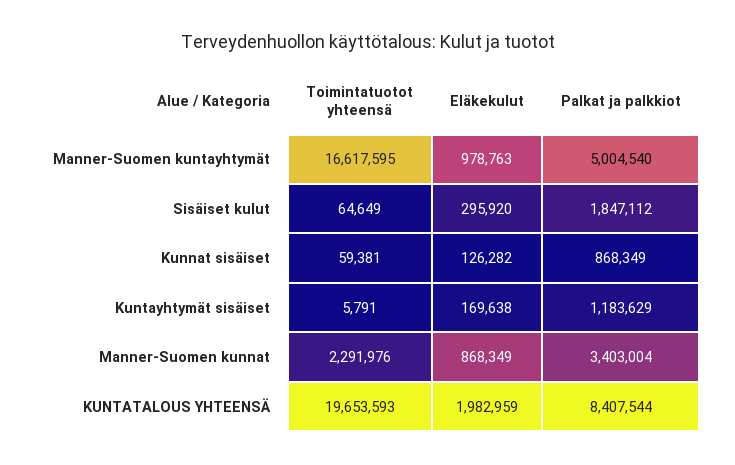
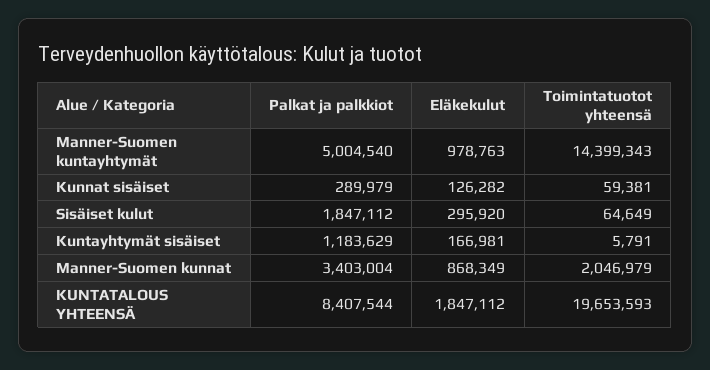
Toimintatuotot yhteensä, Manner-Suomen kuntayhtymät: 16617595 -> 14399343
Palkat ja palkkiot, Kunnat sisäiset: 868349 -> 289979
Eläkekulut, Kuntayhtymät sisäiset: 169638 -> 166981
Toimintatuotot yhteensä, Manner-Suomen kunnat: 2291976 -> 2046979
Eläkekulut, KUNTATALOUS YHTEENSÄ: 1982959 -> 1847112

